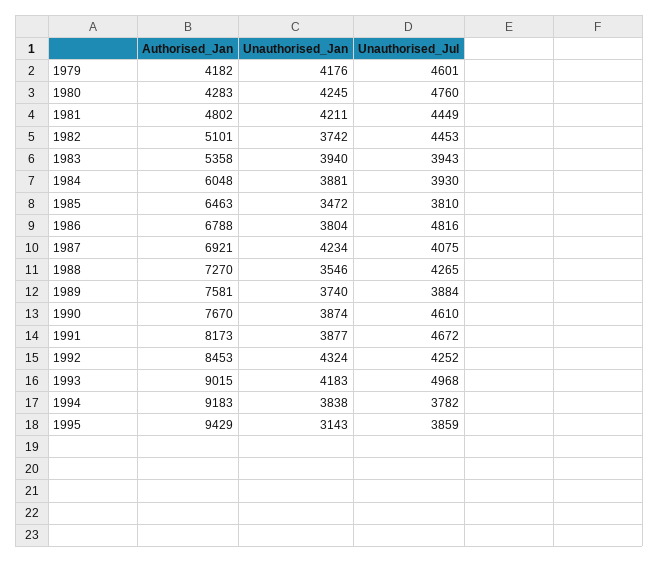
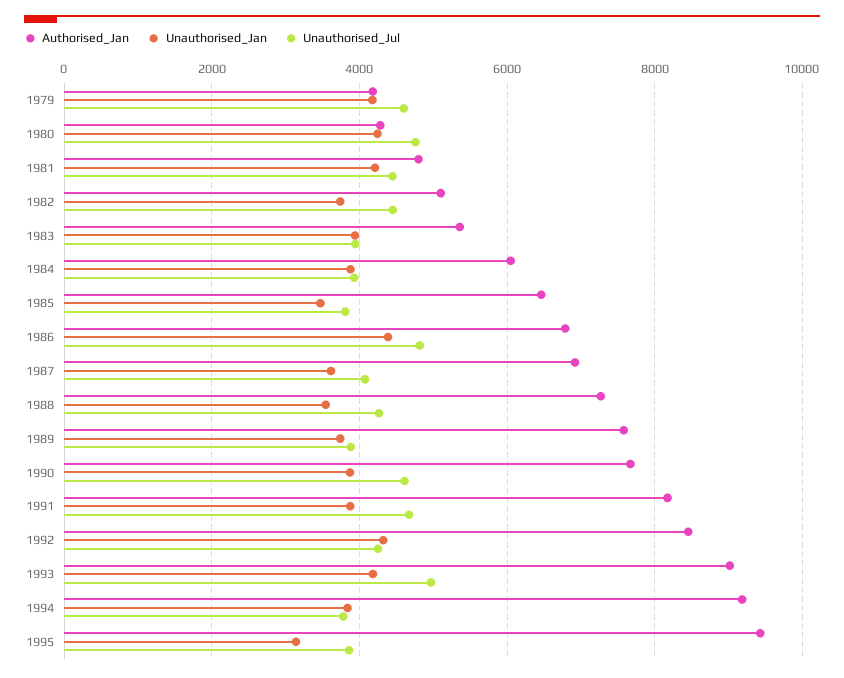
Unauthorised_Jan, 1986: 3804 -> 4400
Unauthorised_Jan, 1987: 4234 -> 3600

